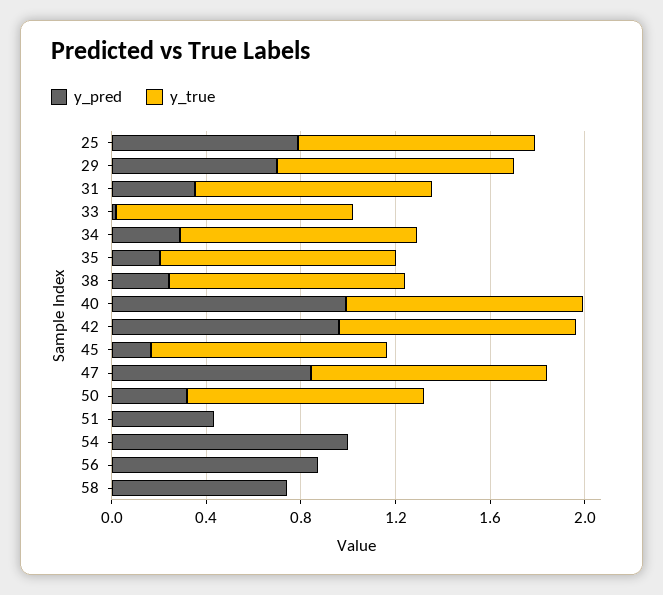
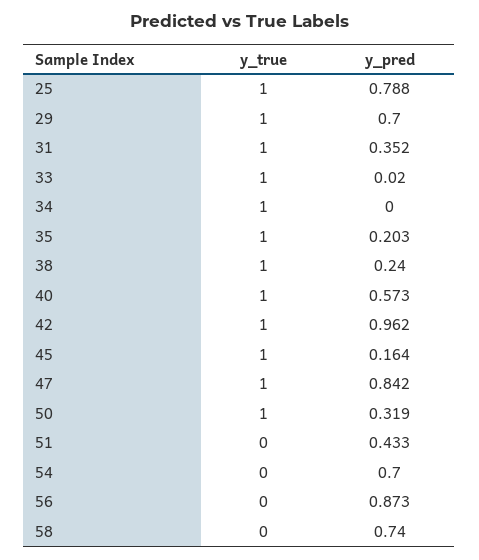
y_pred, 34: 0.3 -> 0
y_pred, 40: 1 -> 0.573
y_pred, 54: 1 -> 0.7

